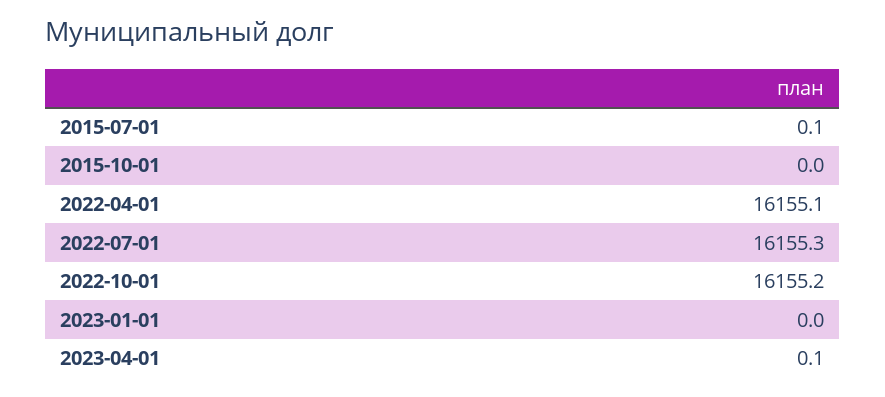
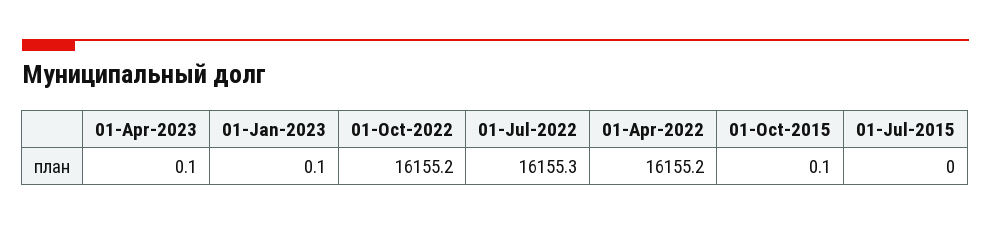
2015-07-01: 0.1 -> 0
2015-10-01: 0 -> 0.1
2022-04-01: 16155.1 -> 16155.2
2023-01-01: 0 -> 0.1

